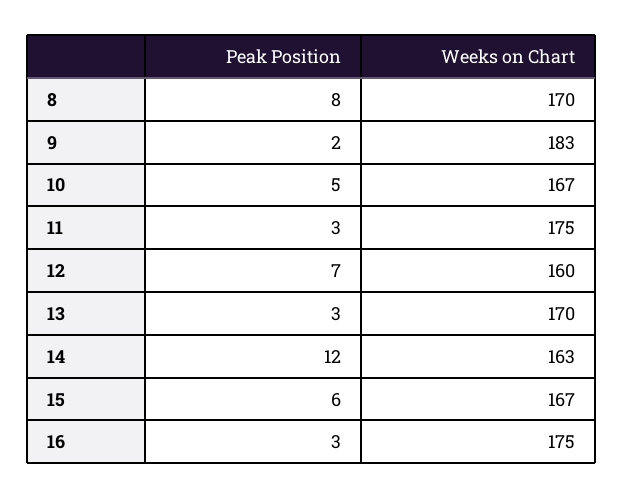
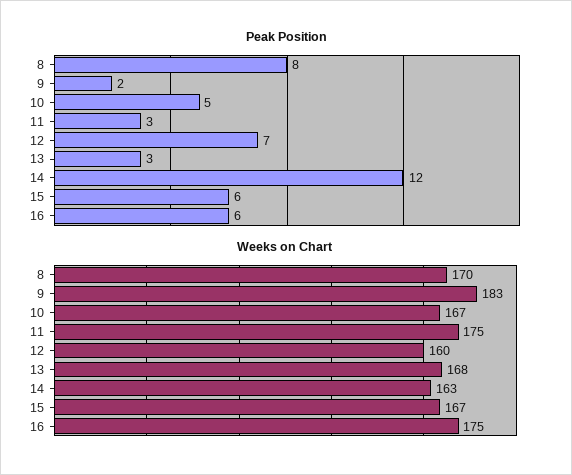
Weeks on Chart, 13: 170 -> 168
Peak Position, 16: 3 -> 6

